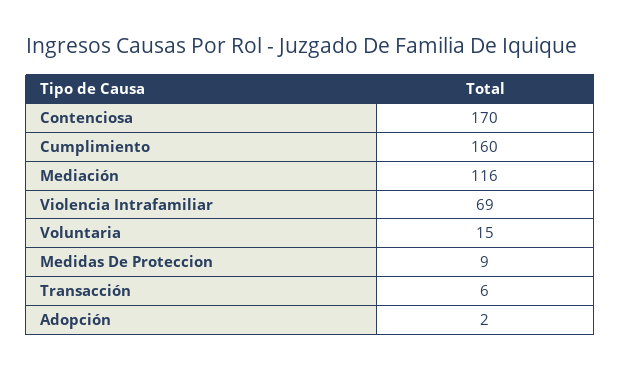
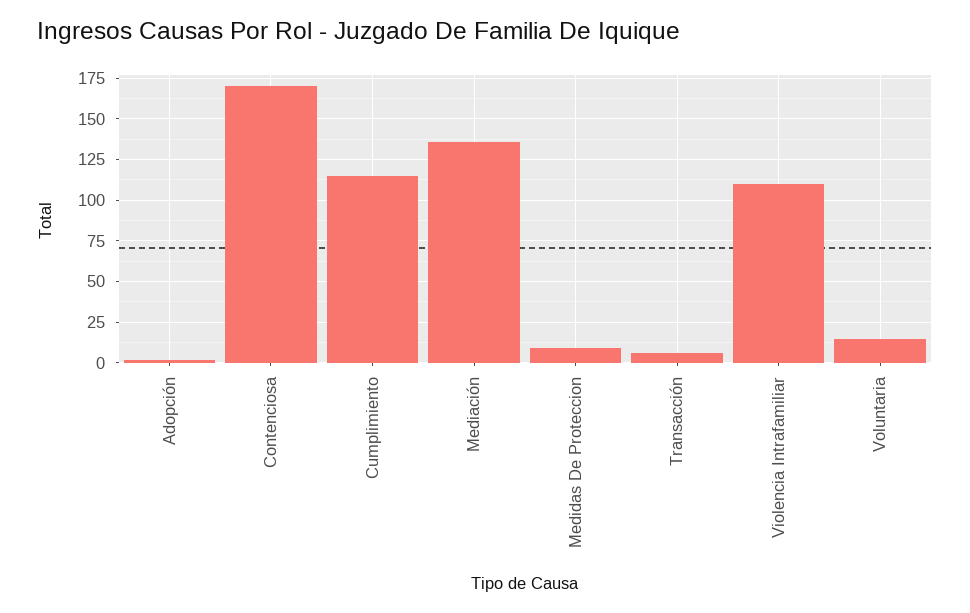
Cumplimiento: 160 -> 115
Mediación: 116 -> 135
Violencia Intrafamiliar: 69 -> 110

